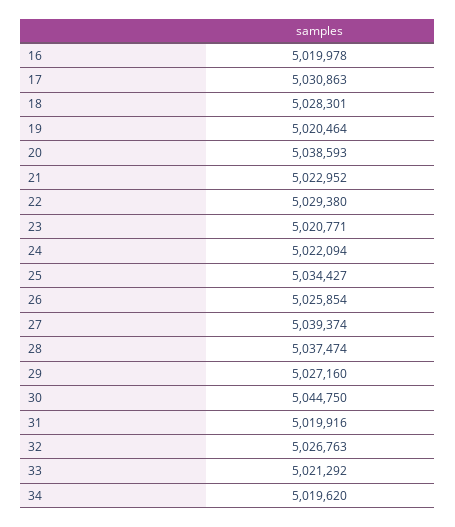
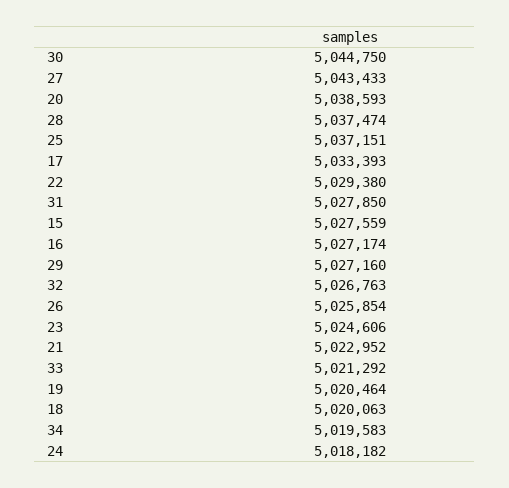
16: 5019978 -> 5027174
17: 5030863 -> 5033393
18: 5028301 -> 5020063
23: 5020771 -> 5024606
24: 5022094 -> 5018182
25: 5034427 -> 5037151
27: 5039374 -> 5043433
31: 5019916 -> 5027850
34: 5019620 -> 5019583
15: none -> 5027559

